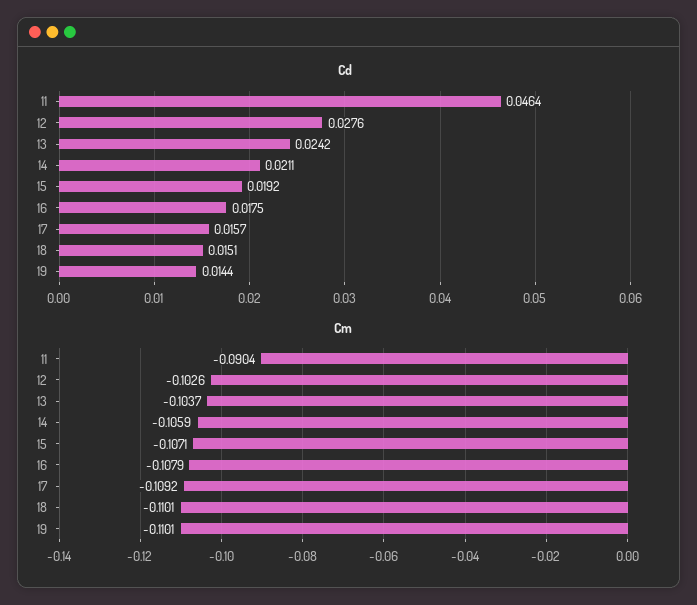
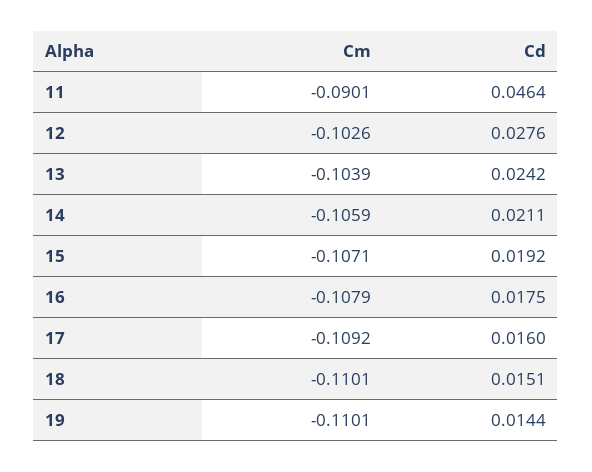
Cd, 17: 0.0157 -> 0.016
Cm, 11: -0.0904 -> -0.0901
Cm, 13: -0.1037 -> -0.1039

